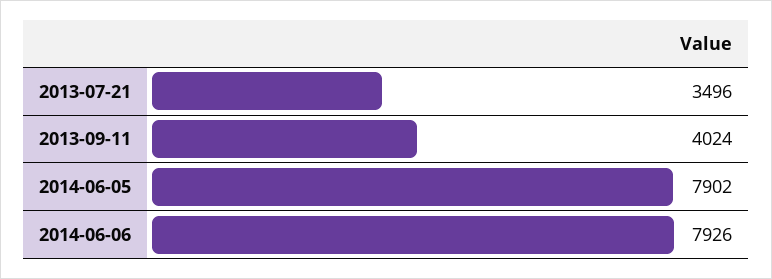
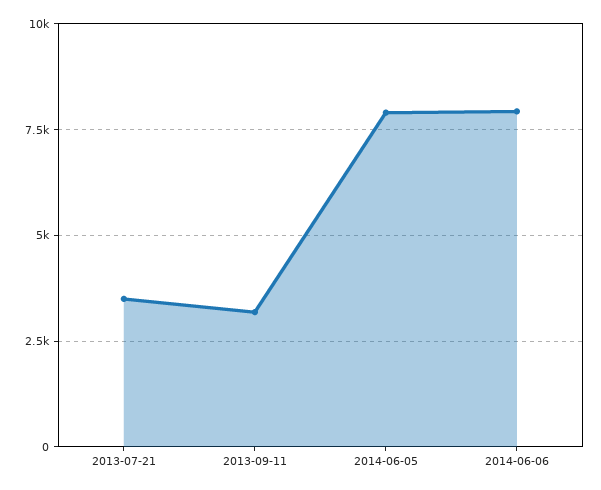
2013-09-11: 4024 -> 3250

